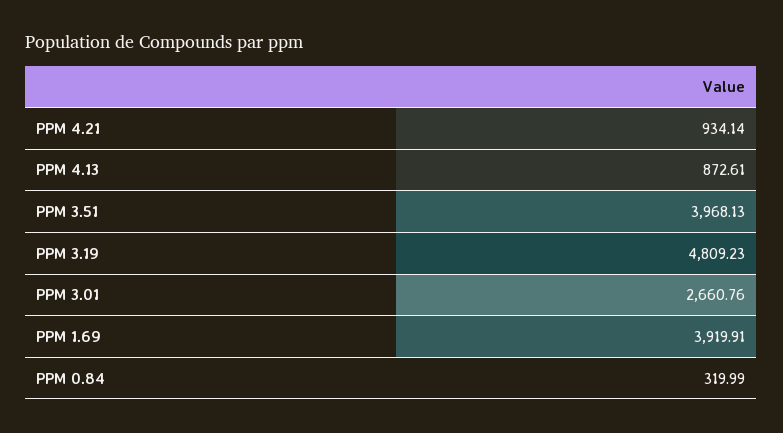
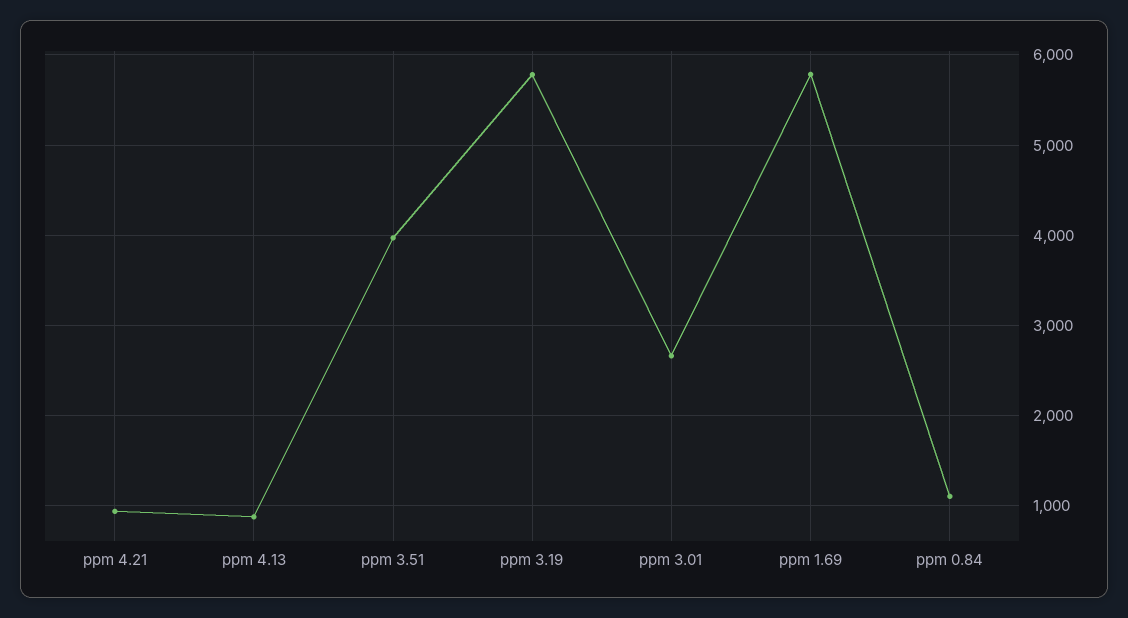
PPM 3.19: 4809.23 -> 5800
PPM 1.69: 3919.91 -> 5800
PPM 0.84: 319.99 -> 1100

